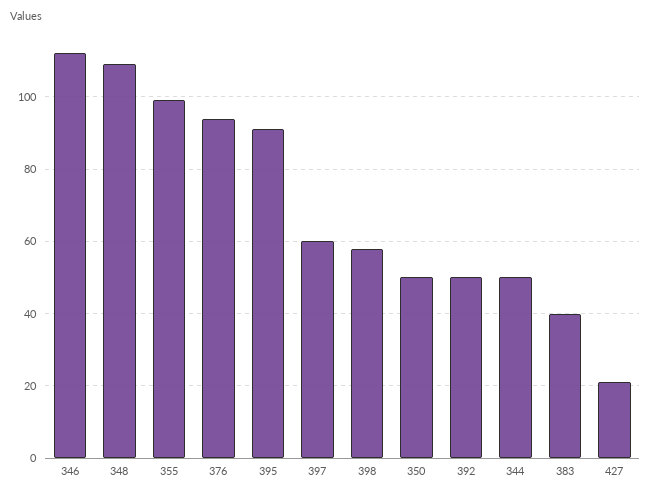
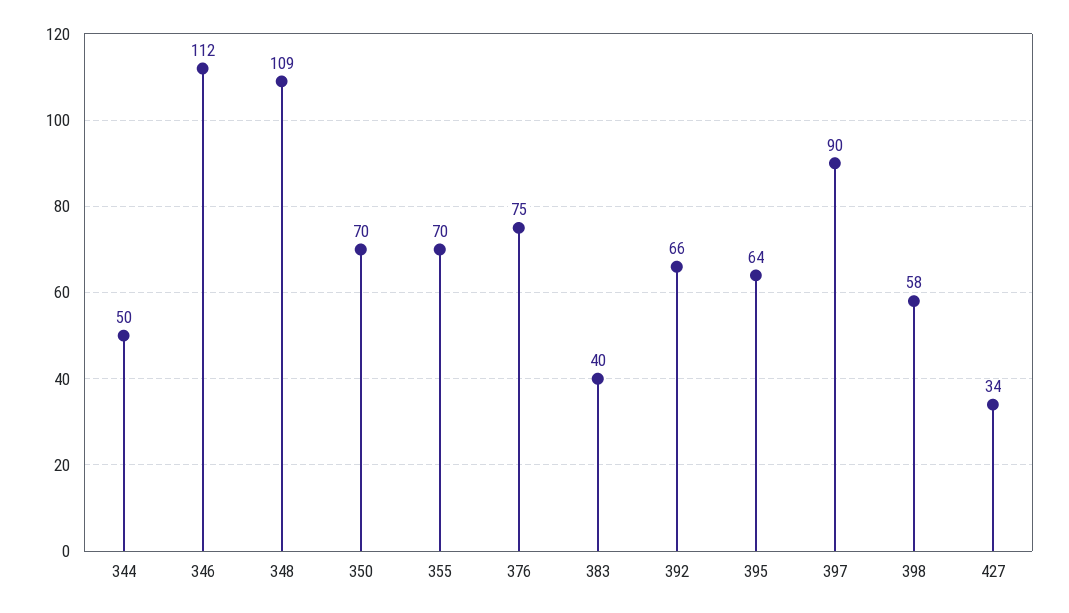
355: 100 -> 70
376: 95 -> 75
395: 90 -> 64
397: 60 -> 90
350: 50 -> 70
392: 50 -> 66
427: 20 -> 34

